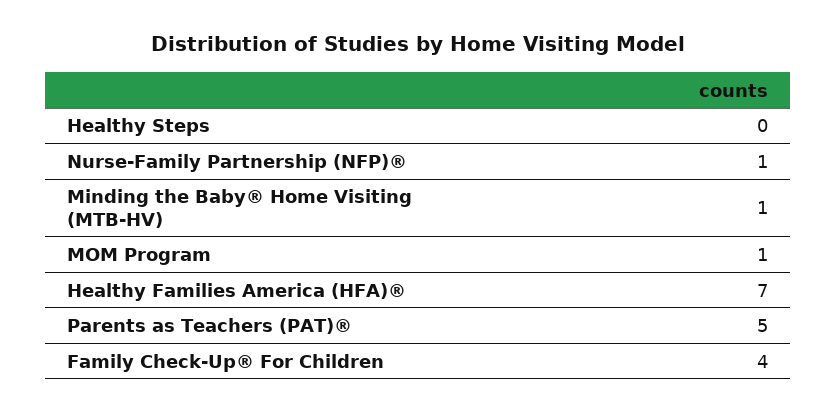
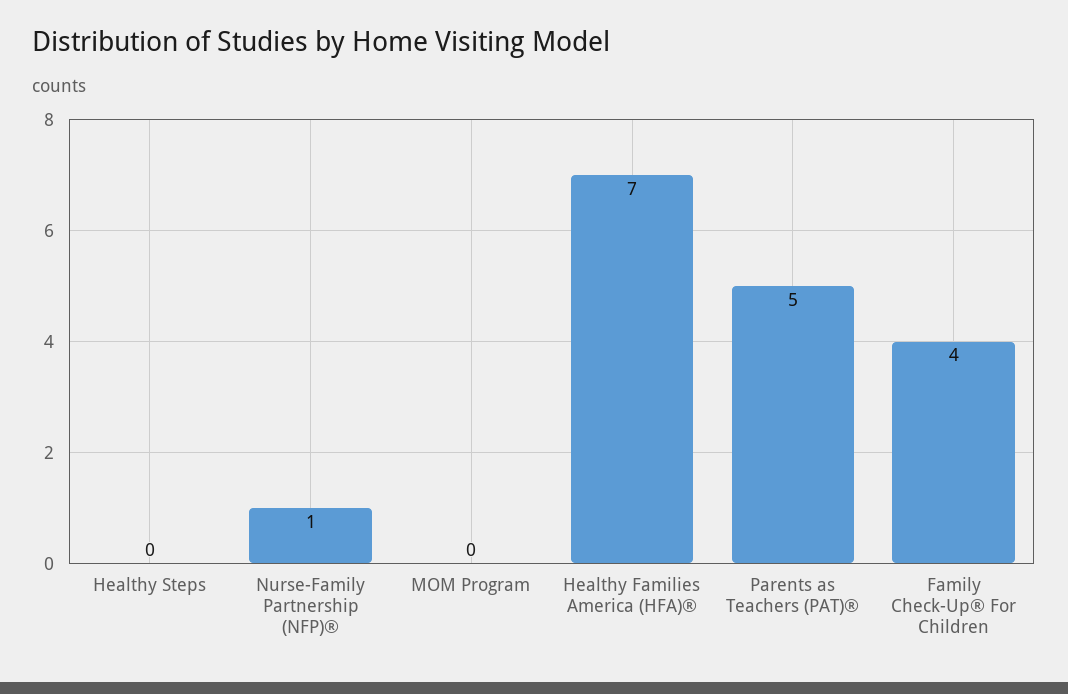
Minding the Baby® Home Visiting (MTB-HV): 1 -> none
MOM Program: 1 -> 0

